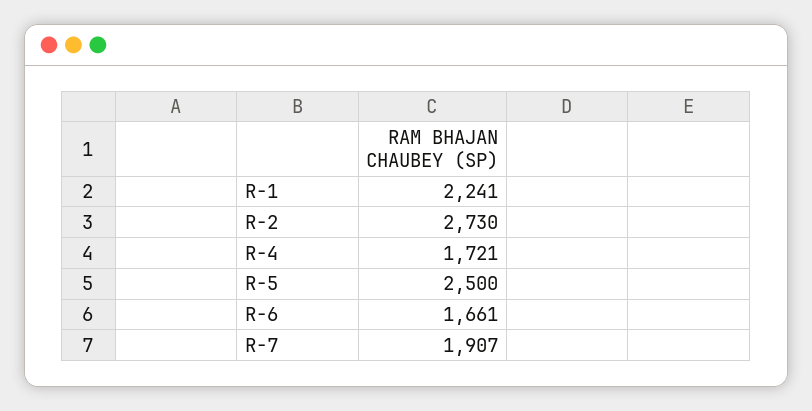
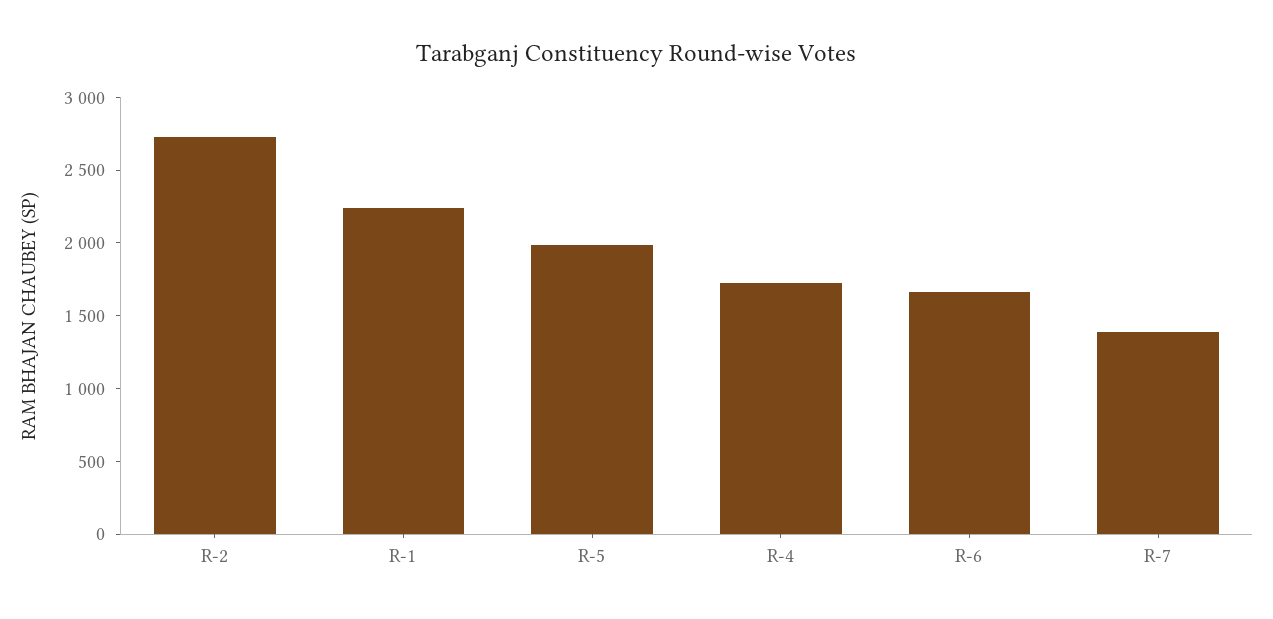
R-5: 2500 -> 2000
R-7: 1907 -> 1400

